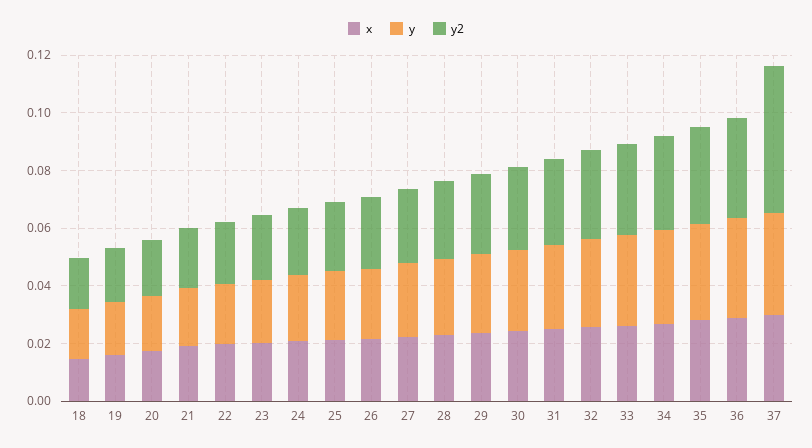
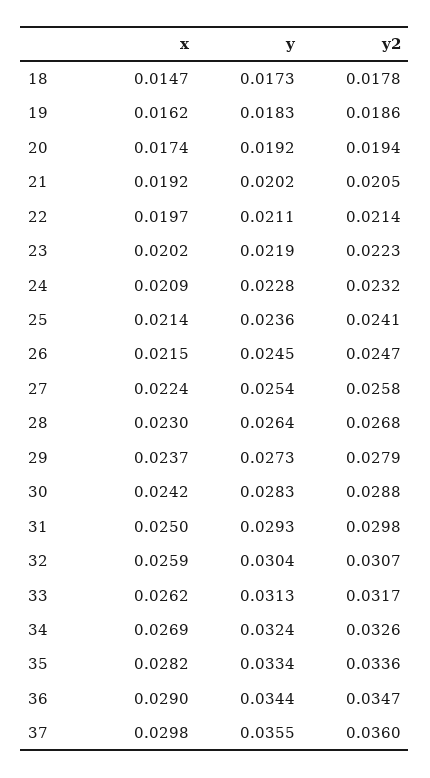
y2, 37: 0.05 -> 0.036

